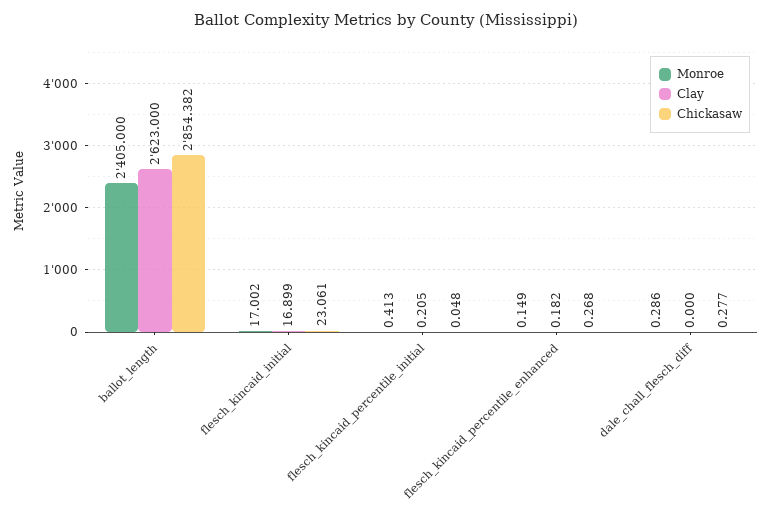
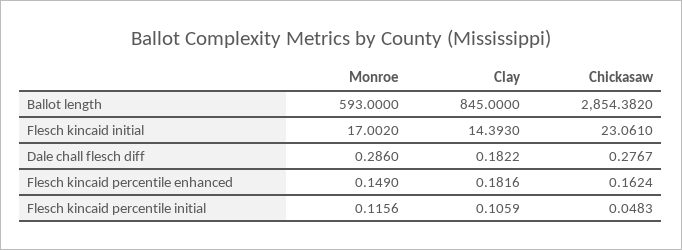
Monroe, ballot_length: 2405 -> 593
Clay, ballot_length: 2623 -> 845
Clay, flesch_kincaid_initial: 16.899 -> 14.393
Monroe, flesch_kincaid_percentile_initial: 0.413 -> 0.1156
Clay, flesch_kincaid_percentile_initial: 0.205 -> 0.1059
Chickasaw, flesch_kincaid_percentile_enhanced: 0.268 -> 0.1624
Clay, dale_chall_flesch_diff: 0 -> 0.1822

